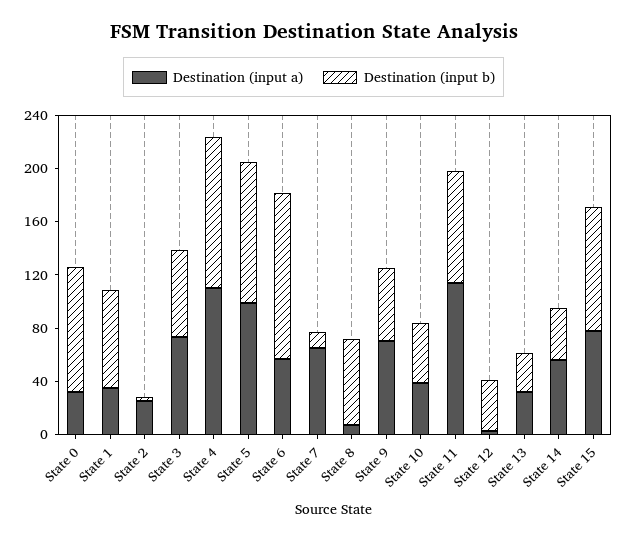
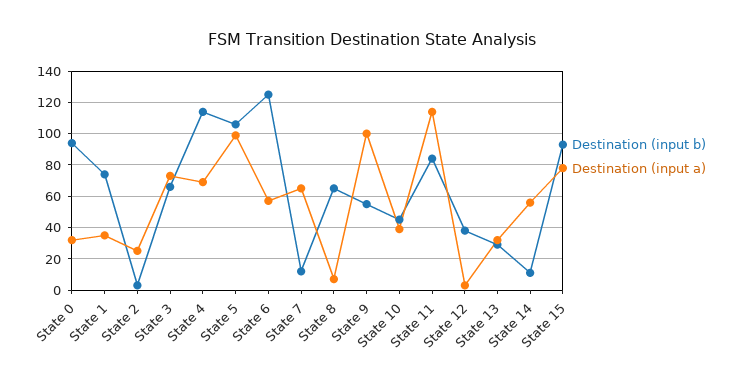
Destination (input a), State 4: 110 -> 70
Destination (input a), State 9: 70 -> 100
Destination (input b), State 14: 40 -> 10

